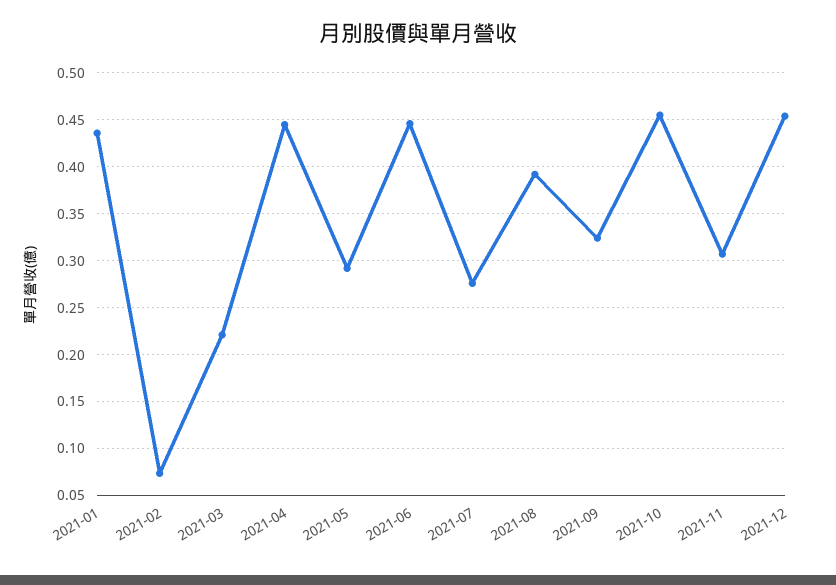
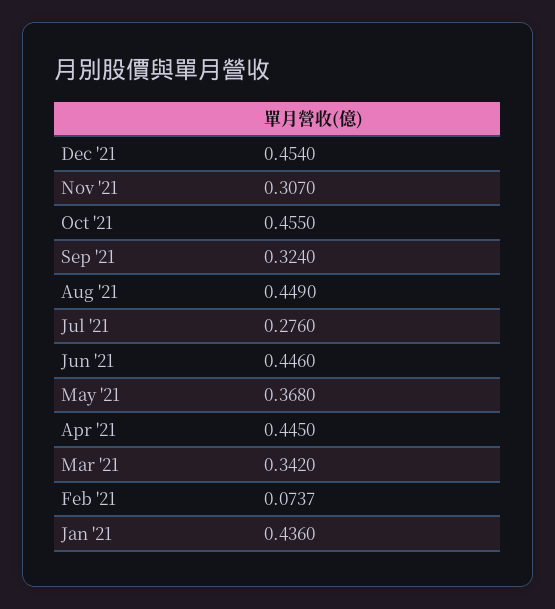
2021-03: 0.22 -> 0.342
2021-05: 0.29 -> 0.368
2021-08: 0.39 -> 0.449

